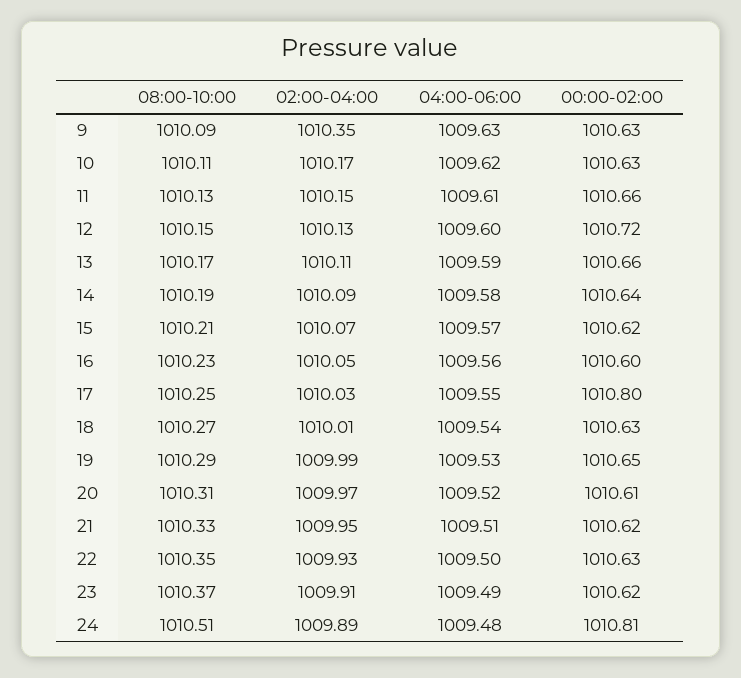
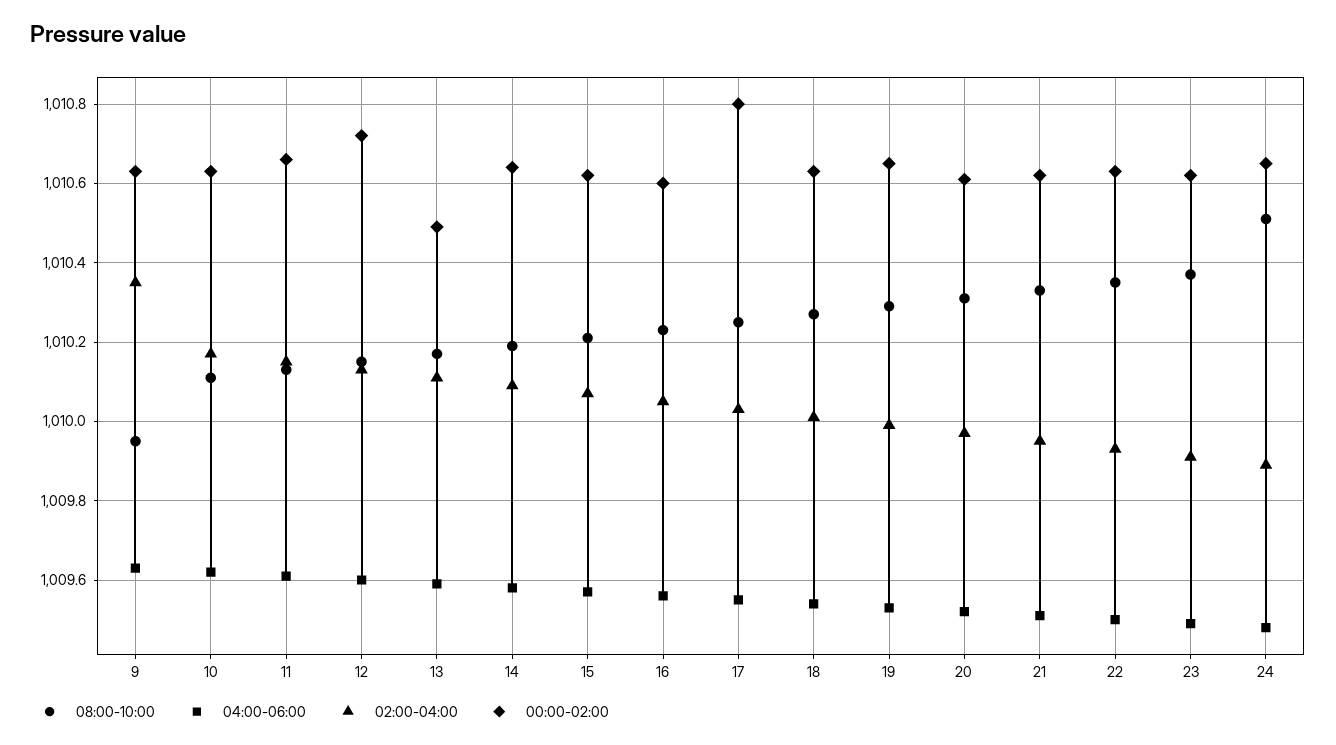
08:00-10:00, 9: 1010.09 -> 1009.95
00:00-02:00, 13: 1010.66 -> 1010.5
00:00-02:00, 24: 1010.81 -> 1010.65

